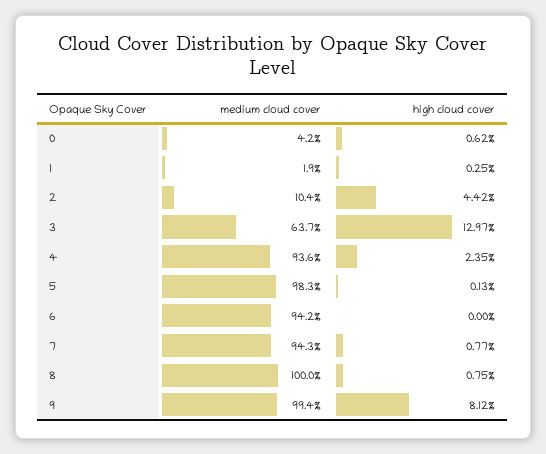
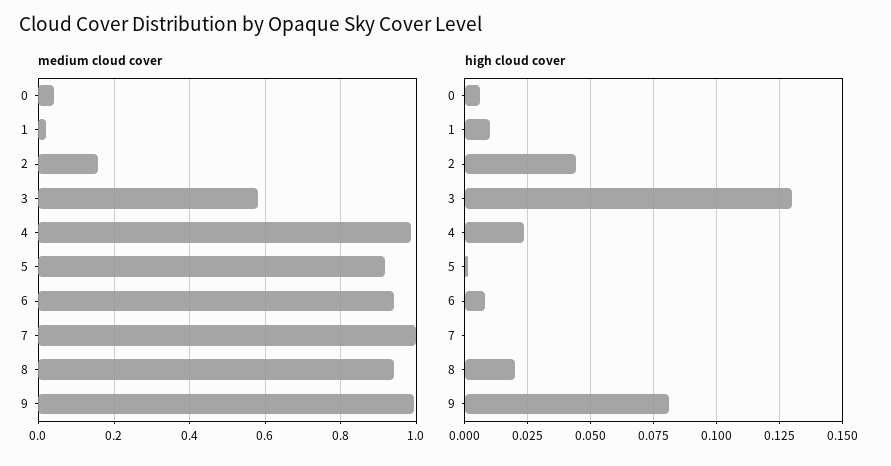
high cloud cover, 1: 0.0025 -> 0.01
medium cloud cover, 2: 0.104 -> 0.16
medium cloud cover, 3: 0.637 -> 0.58
medium cloud cover, 4: 0.936 -> 0.98
medium cloud cover, 5: 0.983 -> 0.92
high cloud cover, 6: 0 -> 0.0075
medium cloud cover, 7: 0.943 -> 1
high cloud cover, 7: 0.0077 -> 0
medium cloud cover, 8: 1 -> 0.94
high cloud cover, 8: 0.0075 -> 0.02

